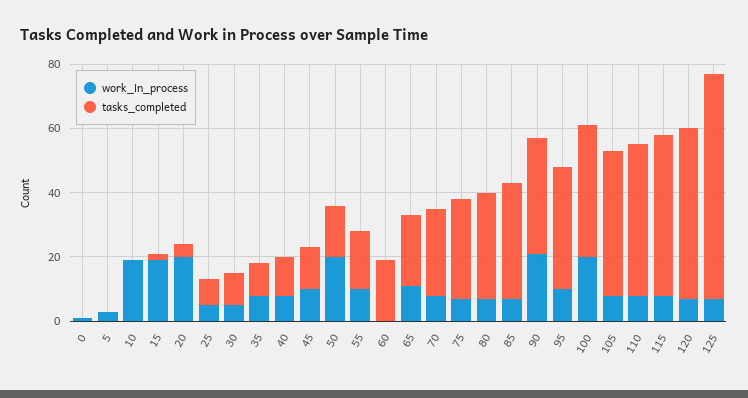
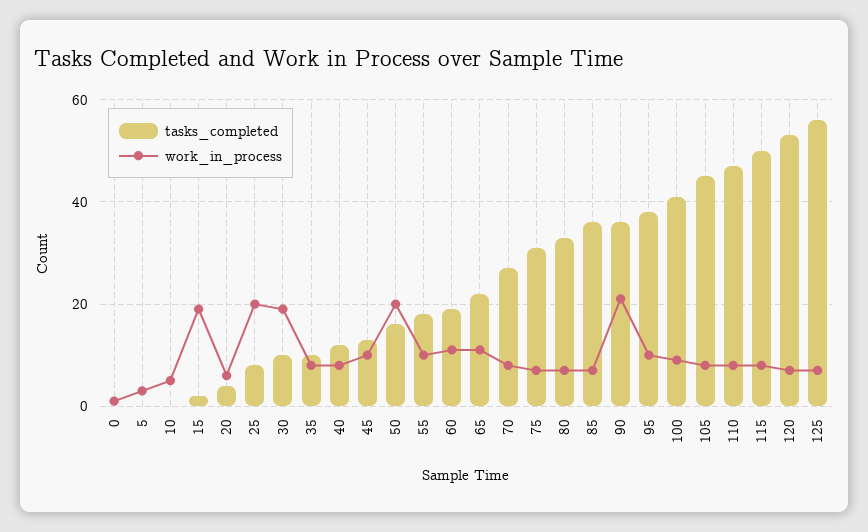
work_in_process, 10: 20 -> 5
work_in_process, 20: 20 -> 5
work_in_process, 25: 5 -> 20
work_in_process, 30: 5 -> 20
work_in_process, 60: 0 -> 10
work_in_process, 100: 20 -> 10
tasks_completed, 125: 70 -> 55

